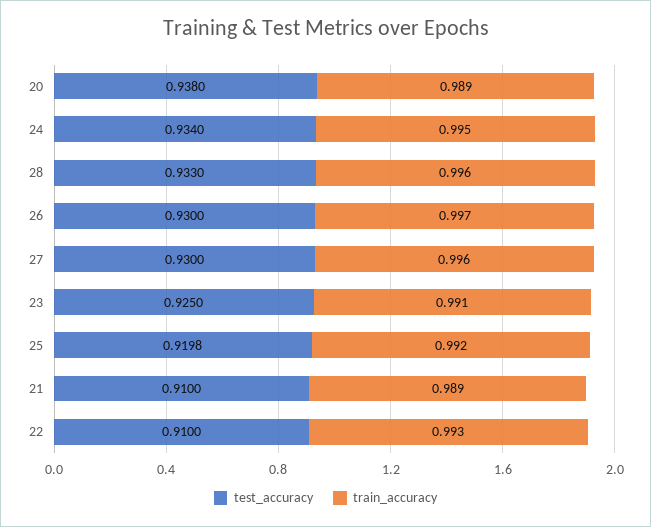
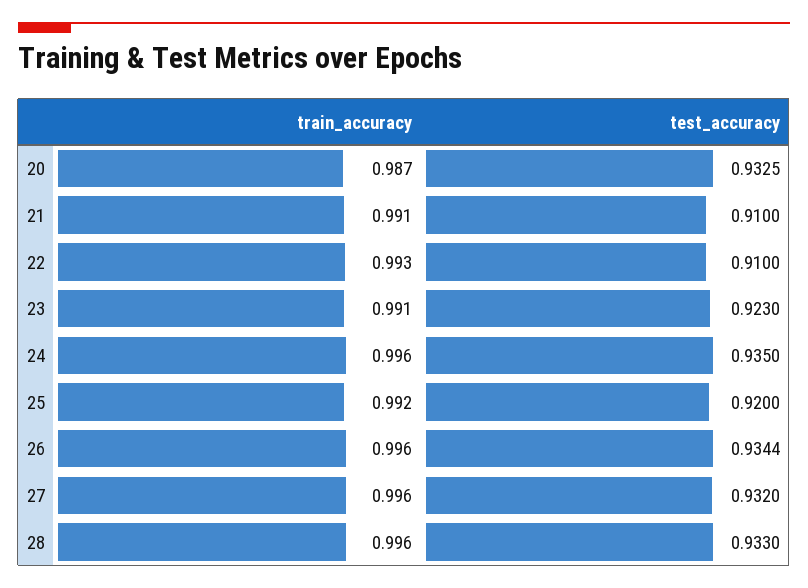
test_accuracy, 20: 0.938 -> 0.9325
train_accuracy, 20: 0.989 -> 0.987
test_accuracy, 24: 0.934 -> 0.935
train_accuracy, 24: 0.995 -> 0.996
test_accuracy, 26: 0.93 -> 0.9344
train_accuracy, 26: 0.997 -> 0.996
test_accuracy, 27: 0.93 -> 0.932
test_accuracy, 23: 0.925 -> 0.923
test_accuracy, 25: 0.9198 -> 0.92
train_accuracy, 21: 0.989 -> 0.991

